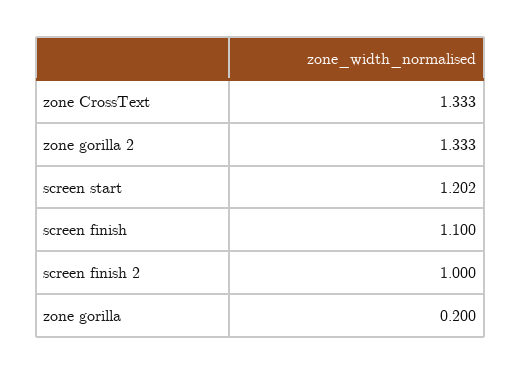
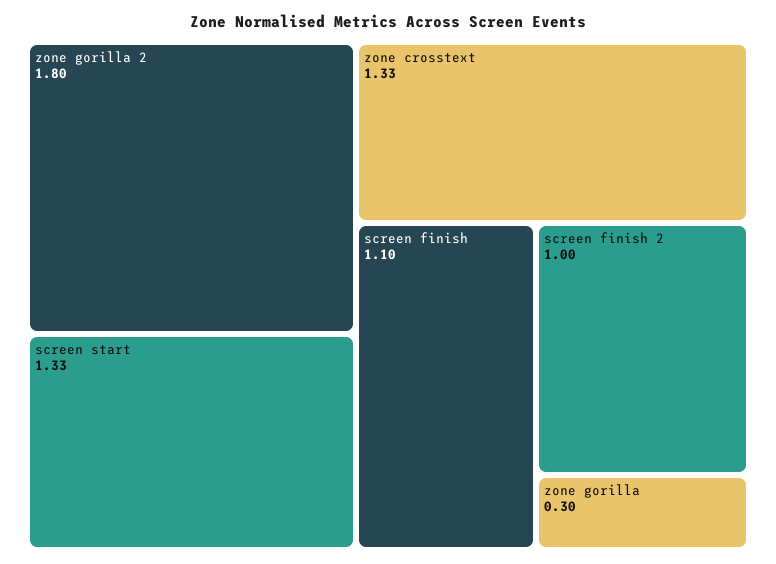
zone gorilla 2: 1.333 -> 1.8
screen start: 1.202 -> 1.33
zone gorilla: 0.2 -> 0.3

